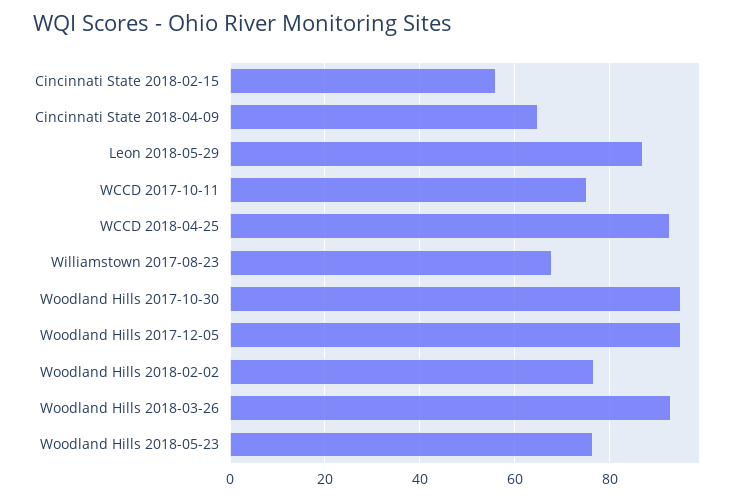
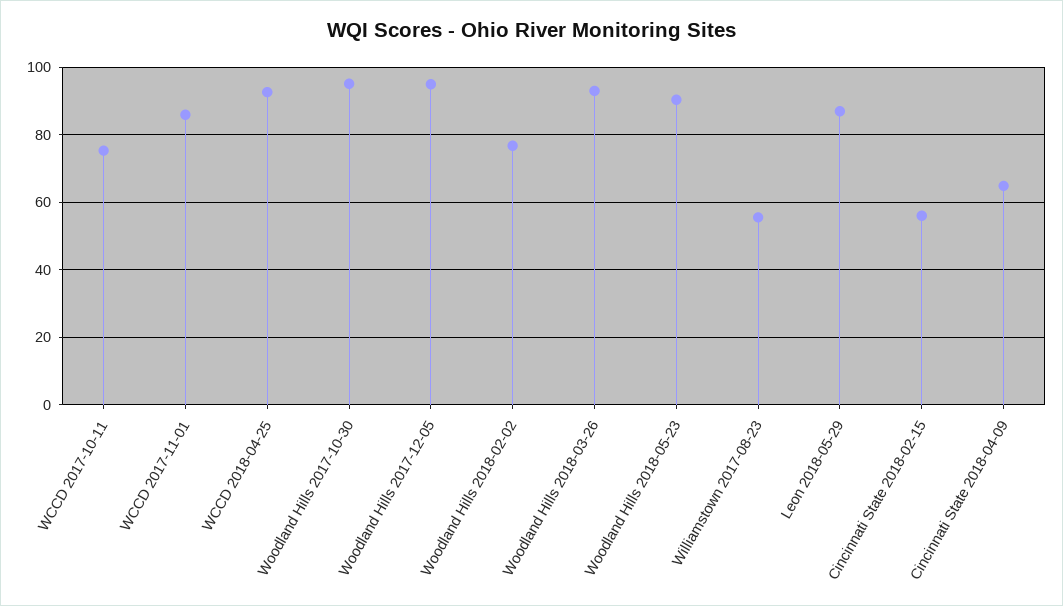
Williamstown 2017-08-23: 68 -> 56
Woodland Hills 2018-05-23: 76 -> 90
WCCD 2017-11-01: none -> 86

